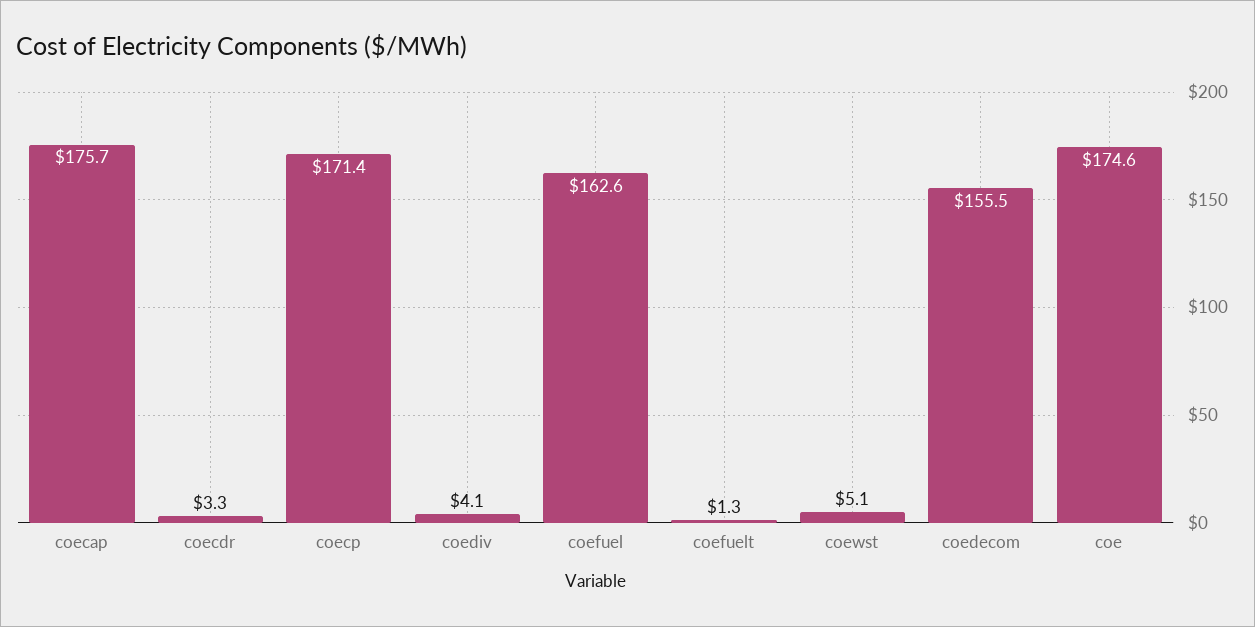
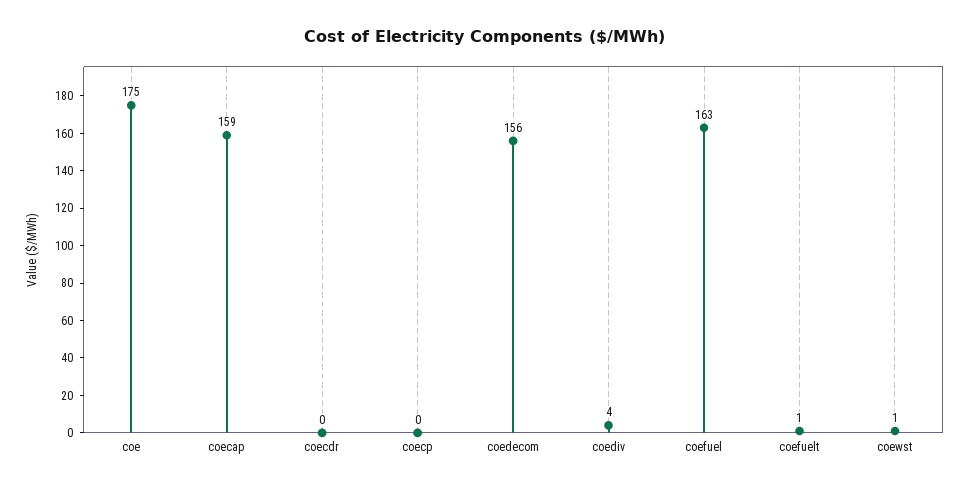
coecap: 175.7 -> 159
coecdr: 3.3 -> 0
coecp: 171.4 -> 0
coewst: 5.1 -> 1

